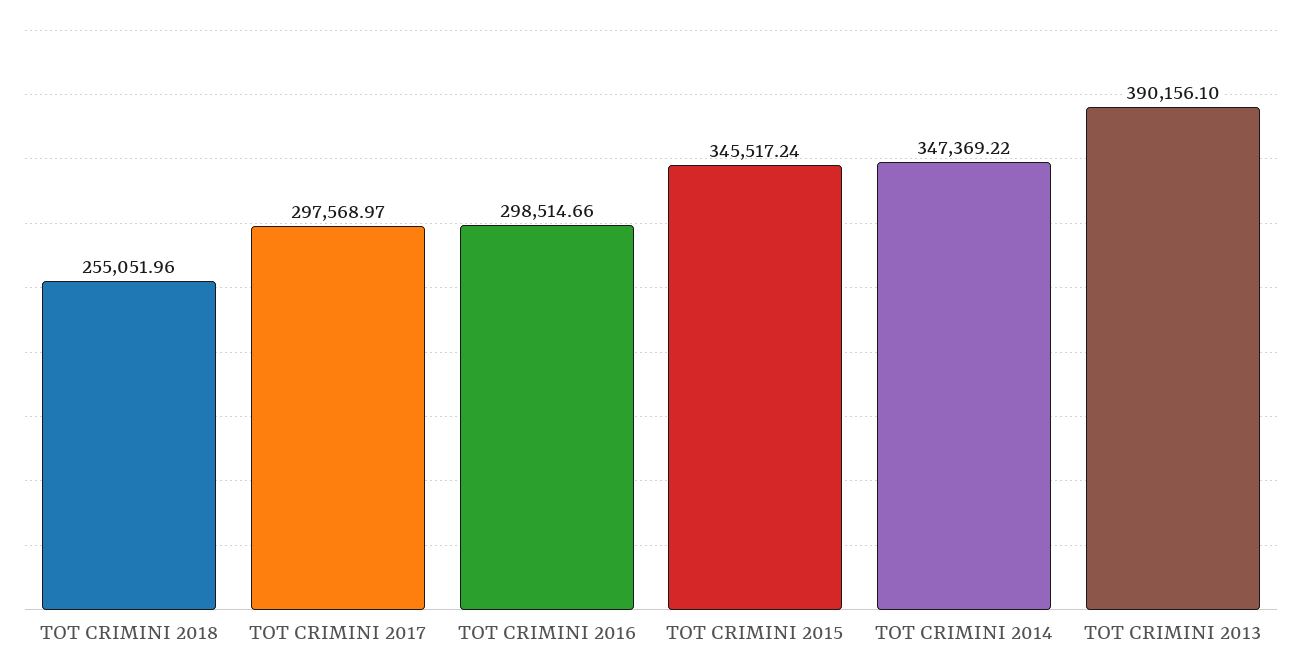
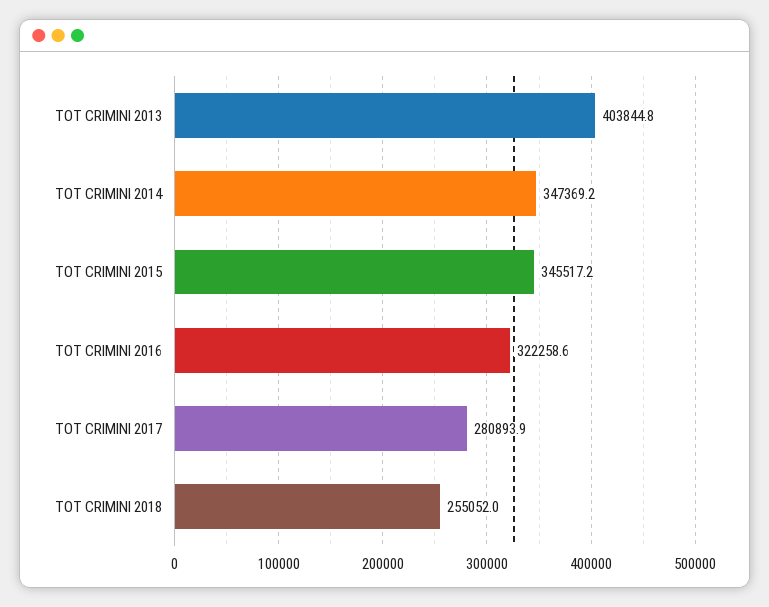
TOT CRIMINI 2017: 297568.97 -> 280893.9
TOT CRIMINI 2016: 298514.66 -> 322258.6
TOT CRIMINI 2013: 390156.1 -> 403844.8

